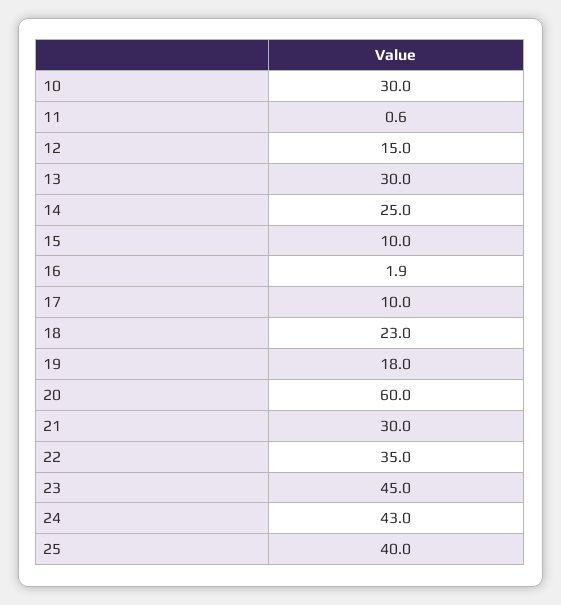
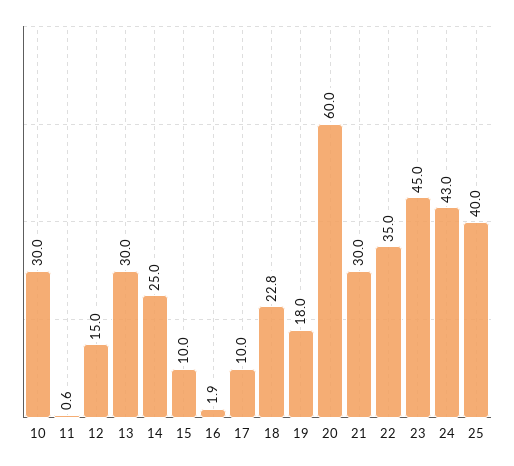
18: 23 -> 22.8

